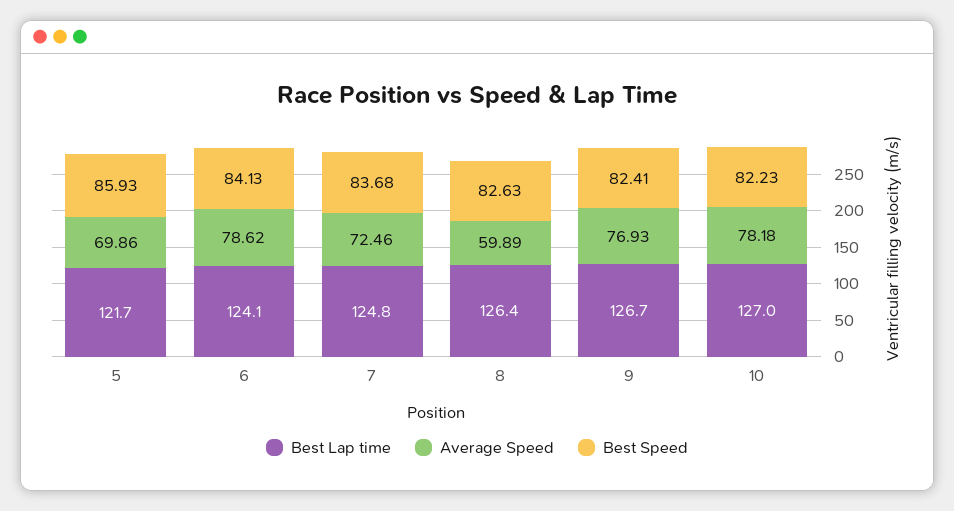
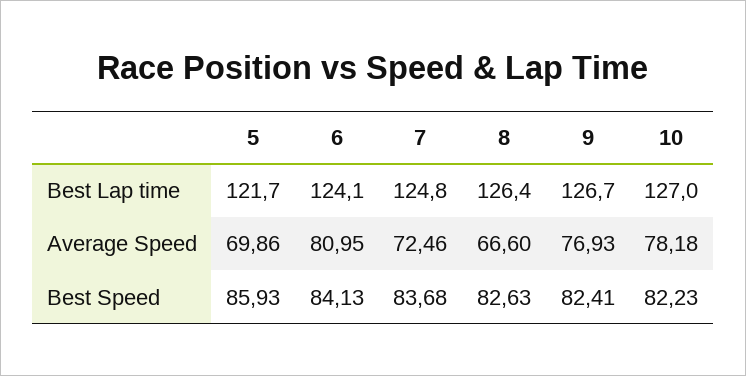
Average Speed, 6: 78.62 -> 80.95
Average Speed, 8: 59.89 -> 66.6

